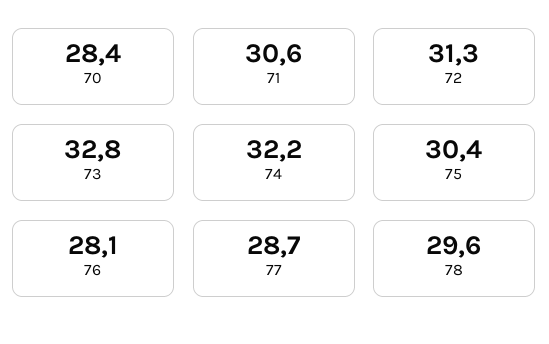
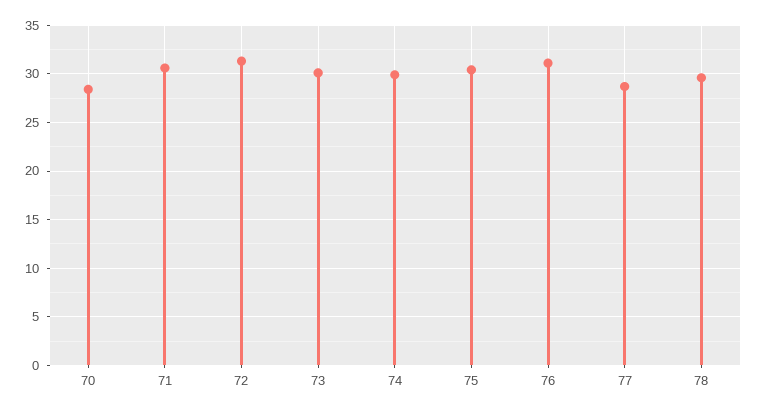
73: 32.8 -> 30
74: 32.2 -> 30
76: 28.1 -> 31

